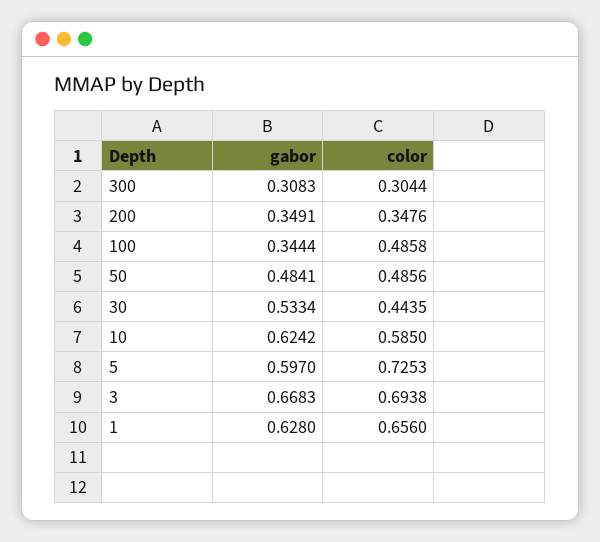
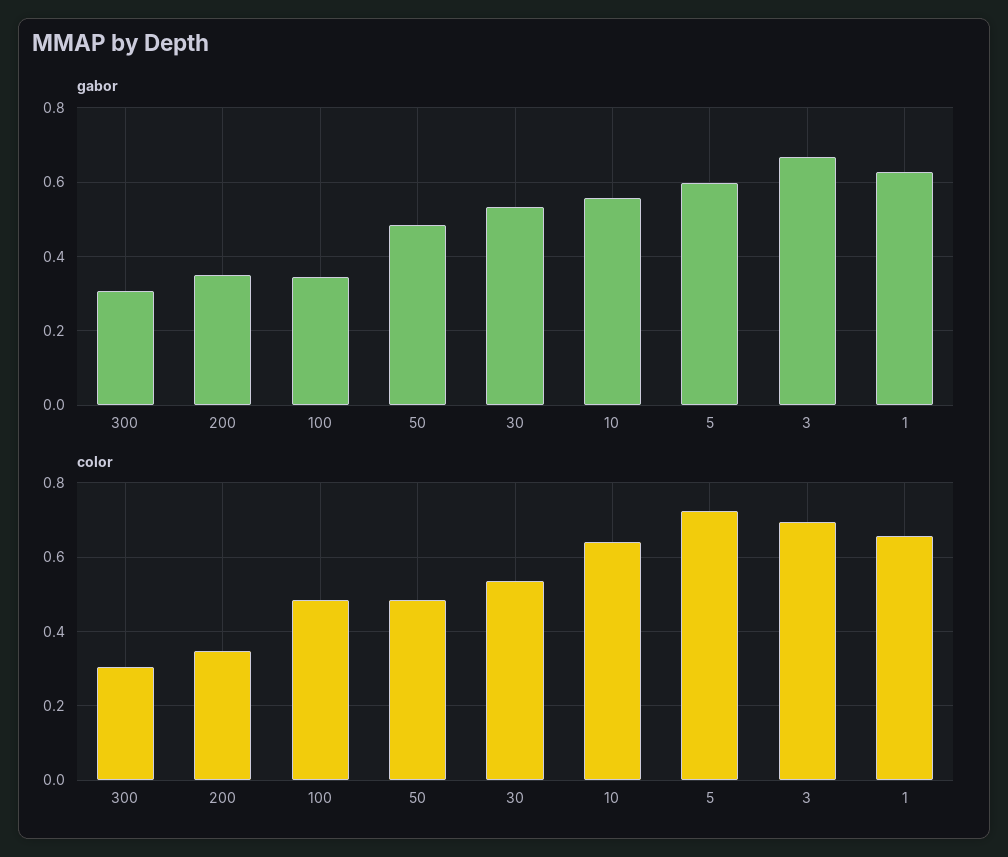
color, 30: 0.4435 -> 0.54
gabor, 10: 0.6242 -> 0.56
color, 10: 0.585 -> 0.64

